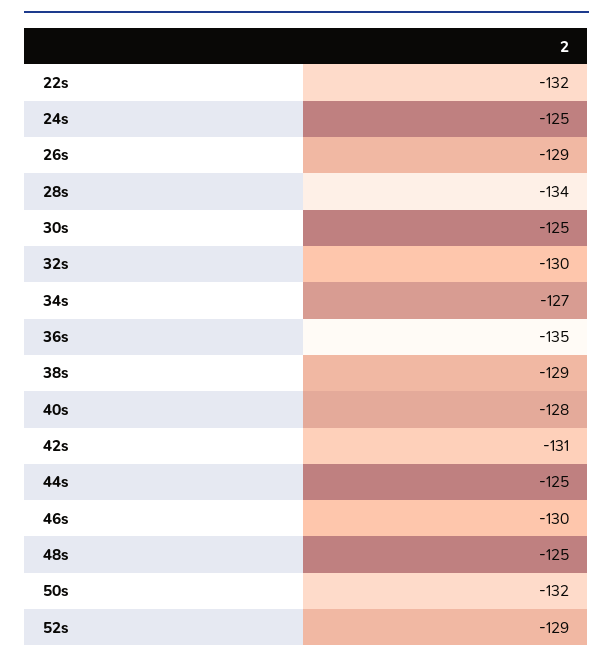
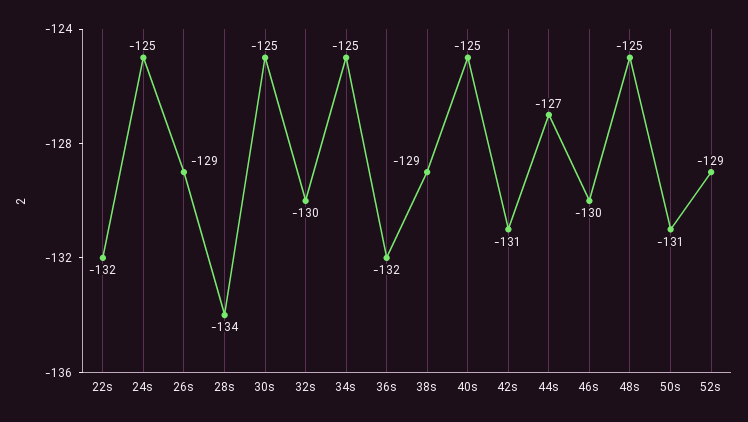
34s: -127 -> -125
36s: -135 -> -132
40s: -128 -> -125
44s: -125 -> -127
50s: -132 -> -131

